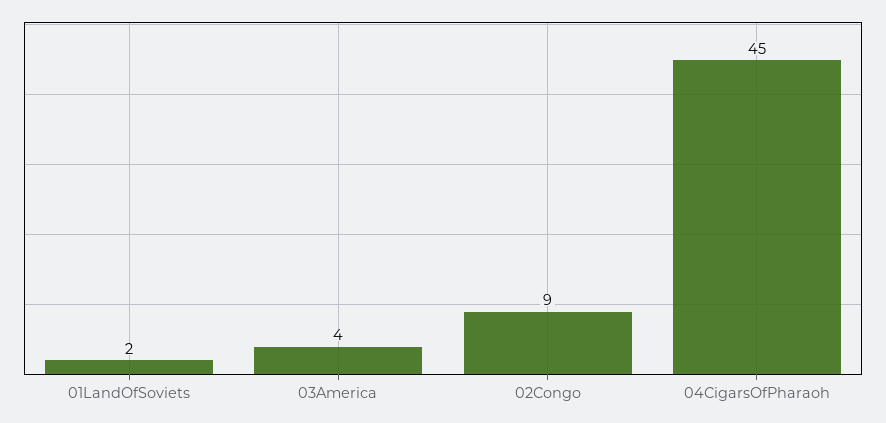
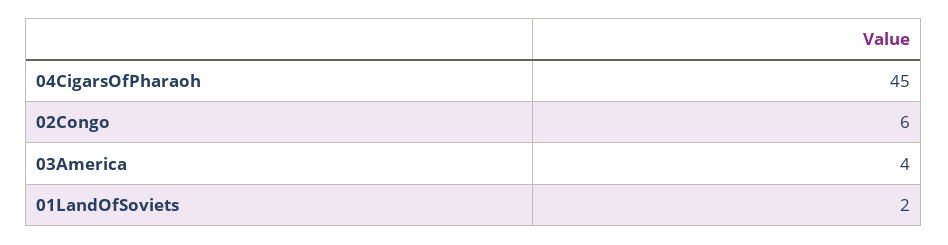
02Congo: 9 -> 6

